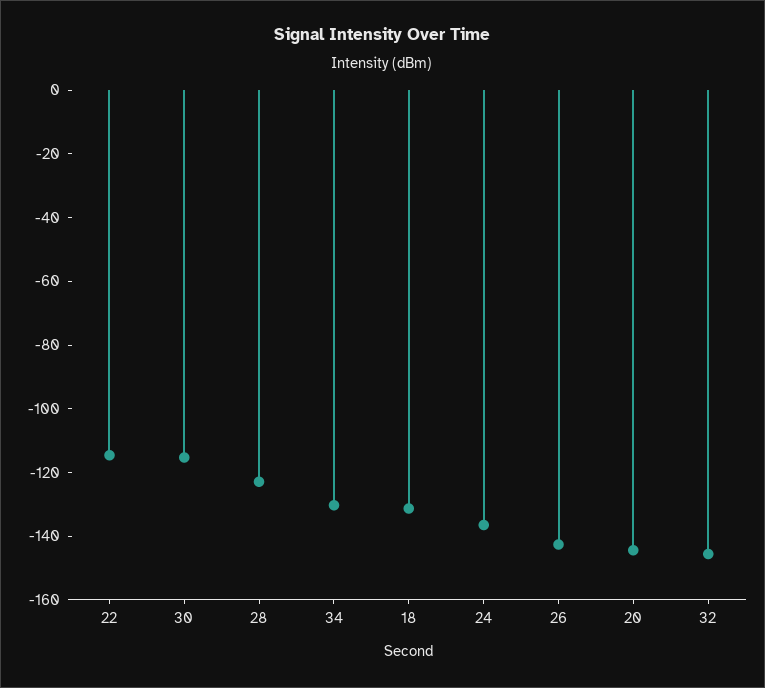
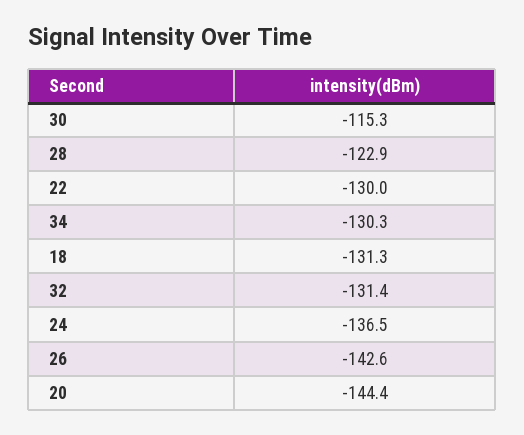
22: -115 -> -130
32: -145 -> -131.4

